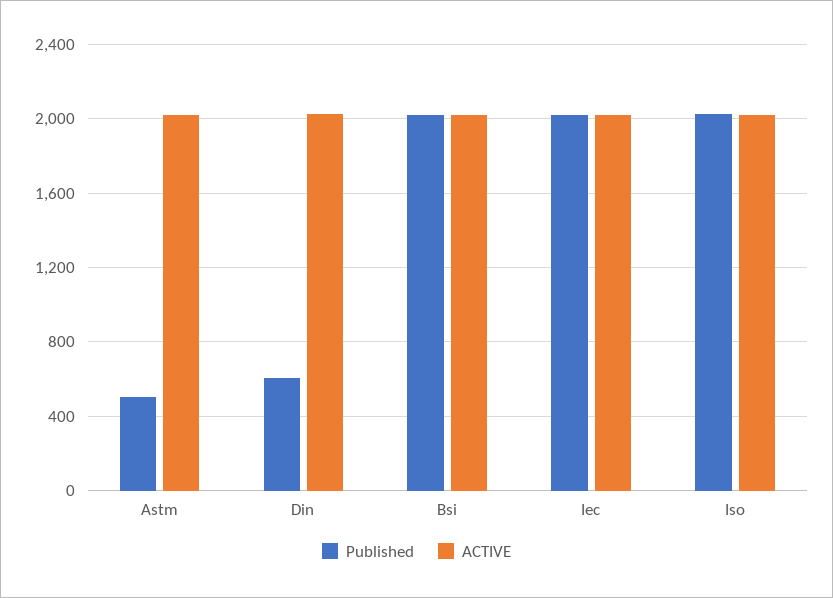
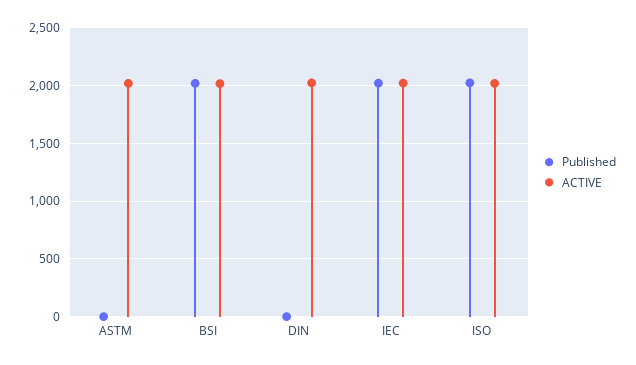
Published, Astm: 500 -> 0
Published, Din: 600 -> 0

